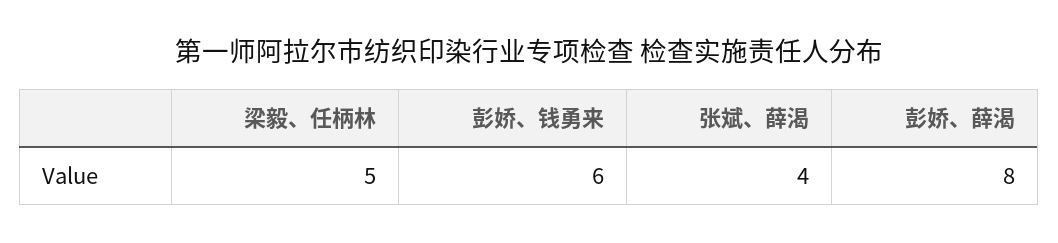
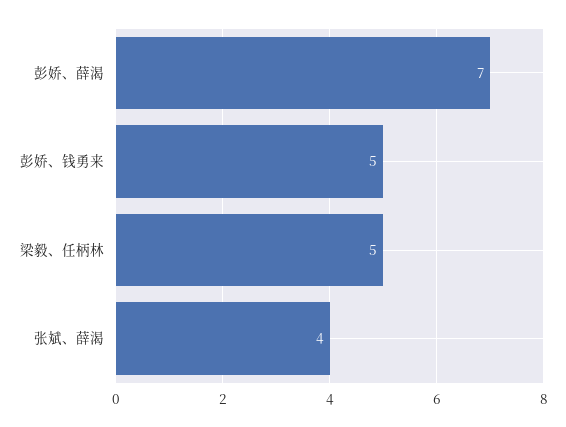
彭娇、钱勇来: 6 -> 5
彭娇、薛渴: 8 -> 7

